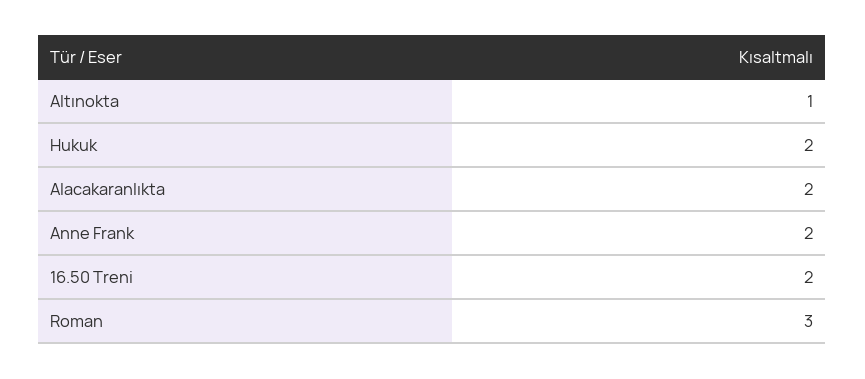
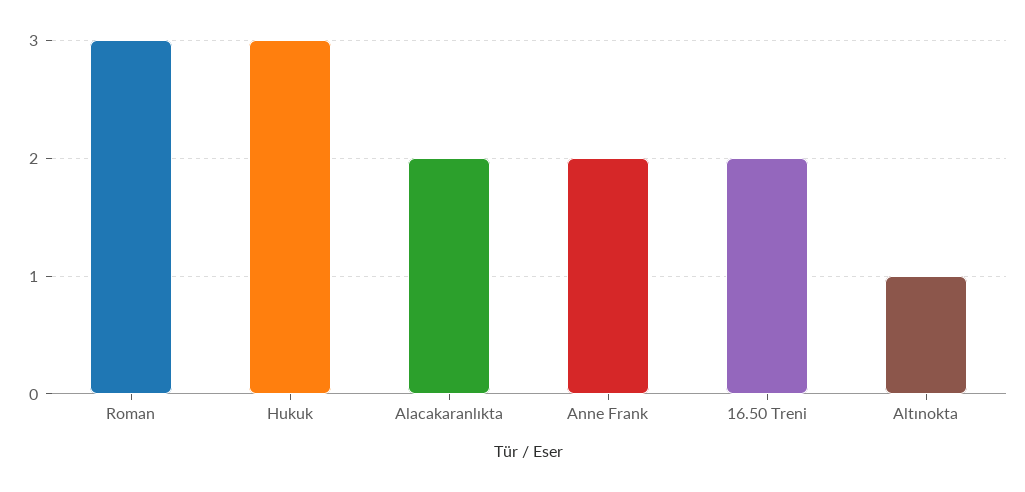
Hukuk: 2 -> 3

